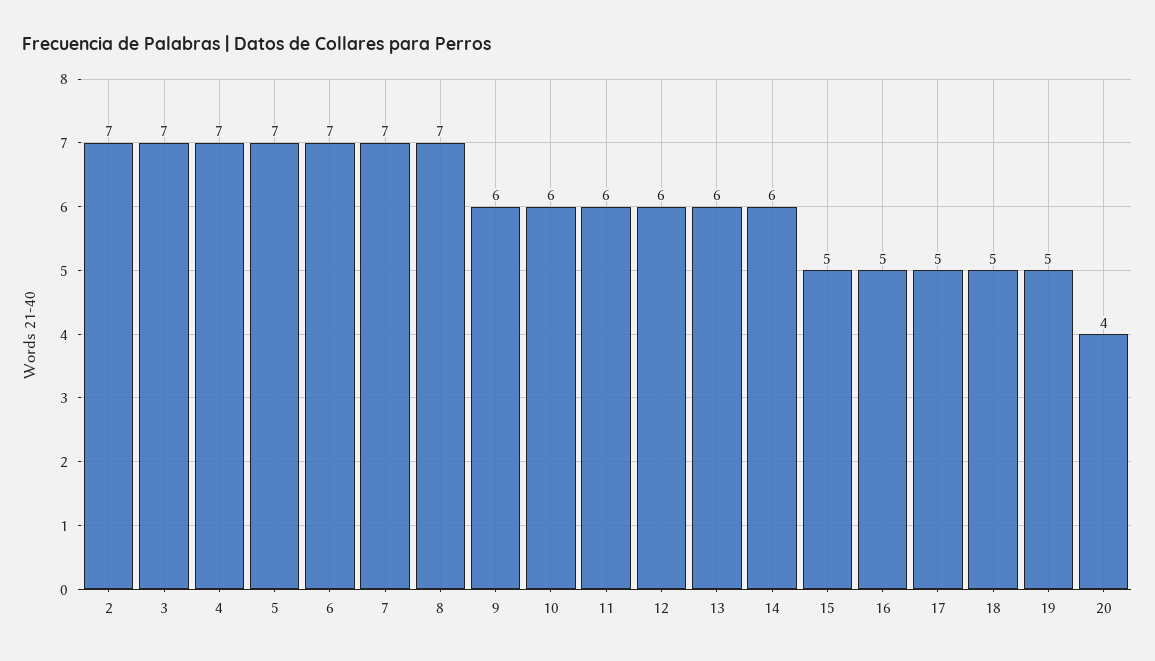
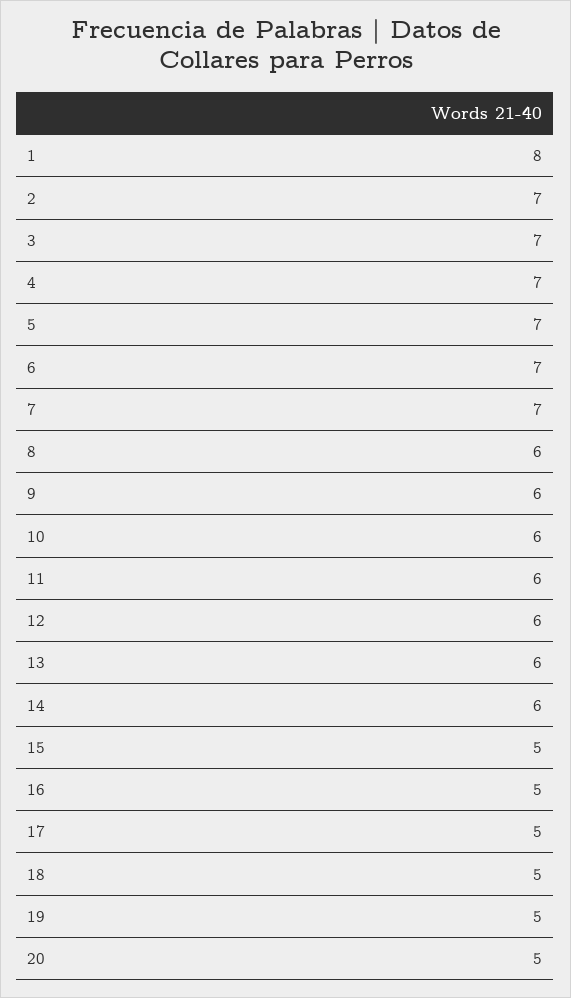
8: 7 -> 6
20: 4 -> 5
1: none -> 8

